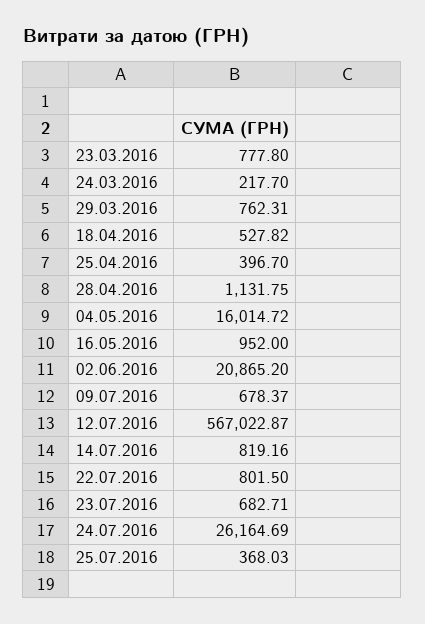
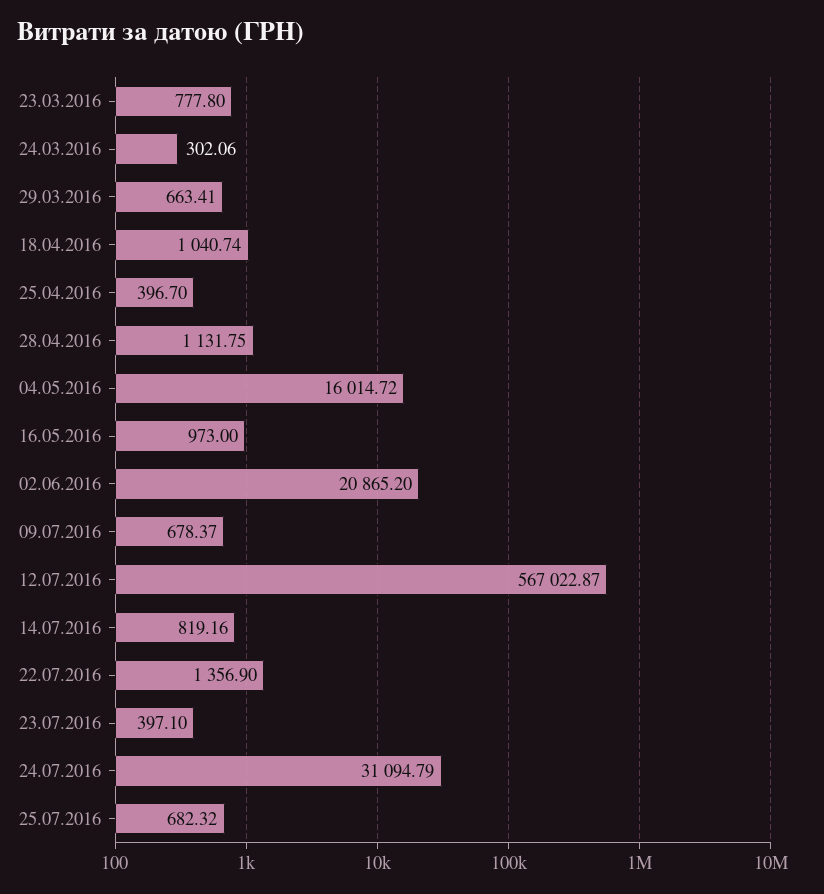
24.03.2016: 217.7 -> 302.06
29.03.2016: 762.31 -> 663.41
18.04.2016: 527.82 -> 1040.74
16.05.2016: 952 -> 973
22.07.2016: 801.5 -> 1356.9
23.07.2016: 682.71 -> 397.1
24.07.2016: 26164.69 -> 31094.79
25.07.2016: 368.03 -> 682.32

